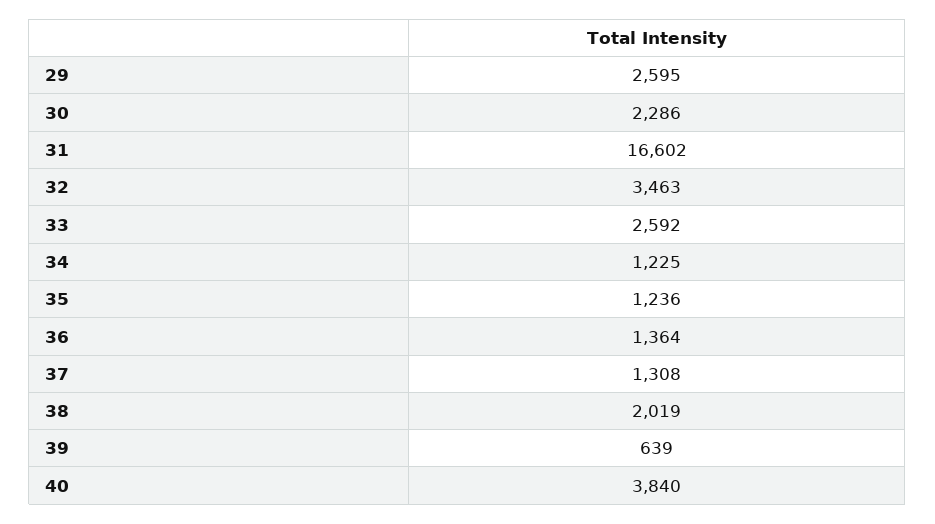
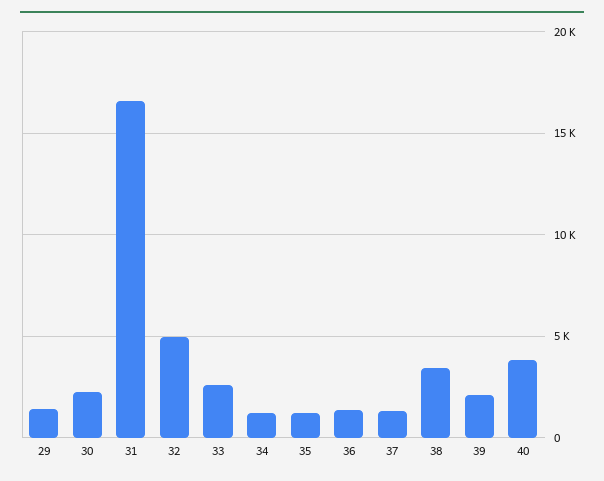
29: 2595 -> 1500
32: 3463 -> 5000
38: 2019 -> 3500
39: 639 -> 2000

